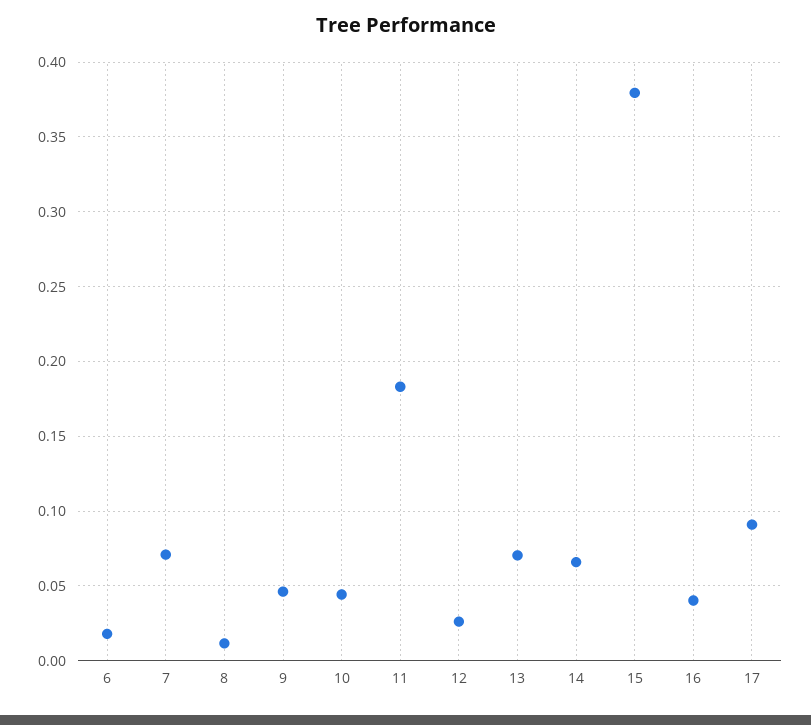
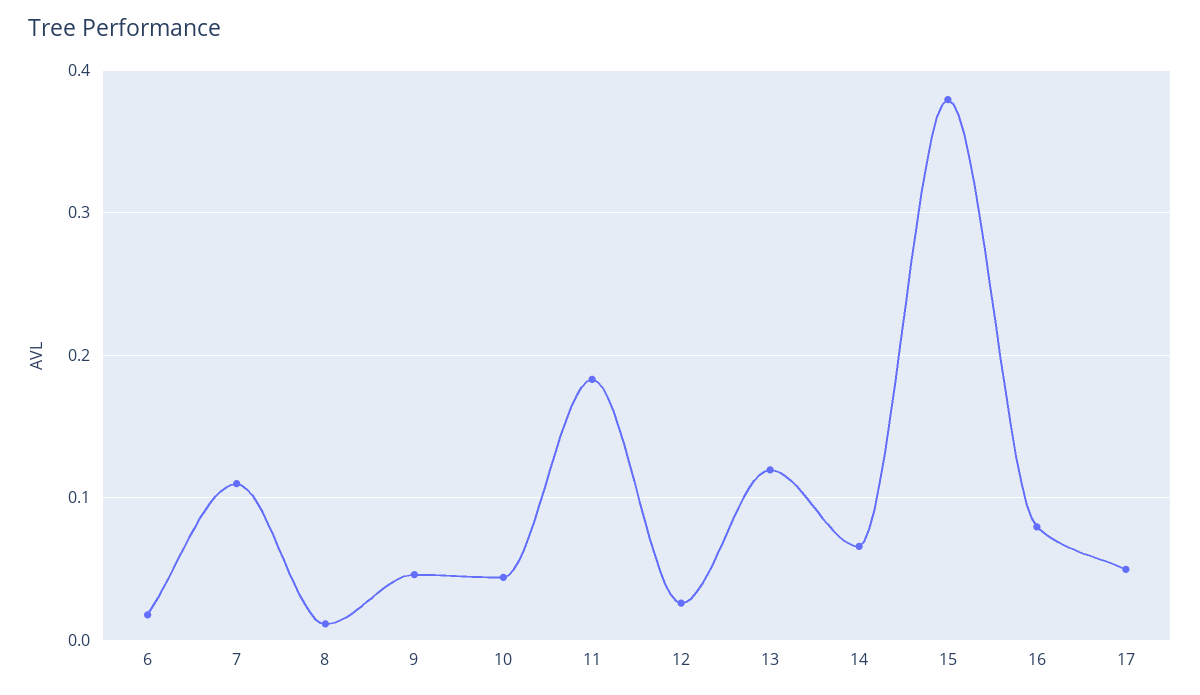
7: 0.07 -> 0.11
13: 0.07 -> 0.12
16: 0.04 -> 0.08
17: 0.09 -> 0.05

